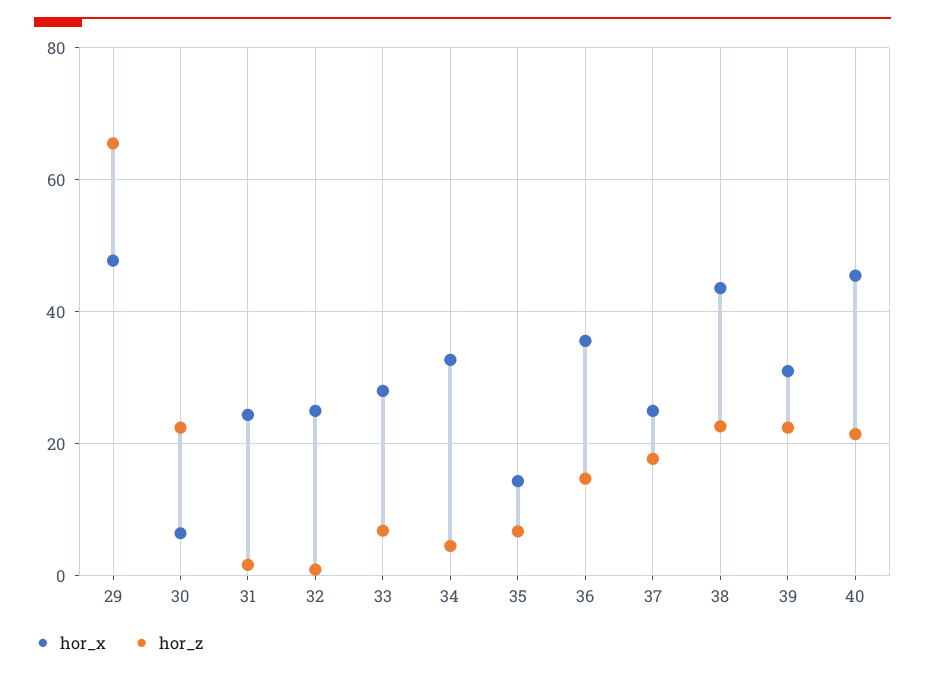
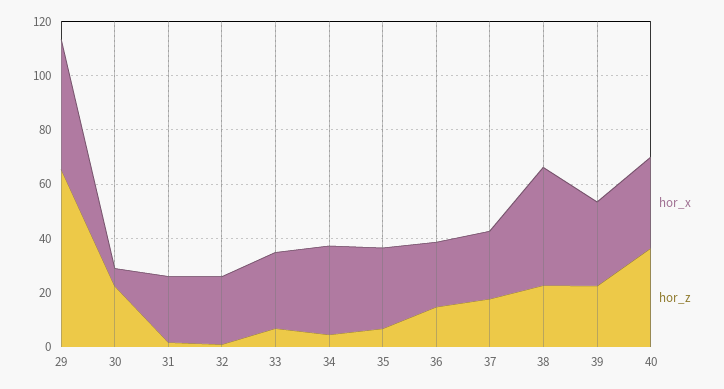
hor_x, 35: 14 -> 30
hor_x, 36: 36 -> 25
hor_x, 40: 46 -> 35
hor_z, 40: 22 -> 35

